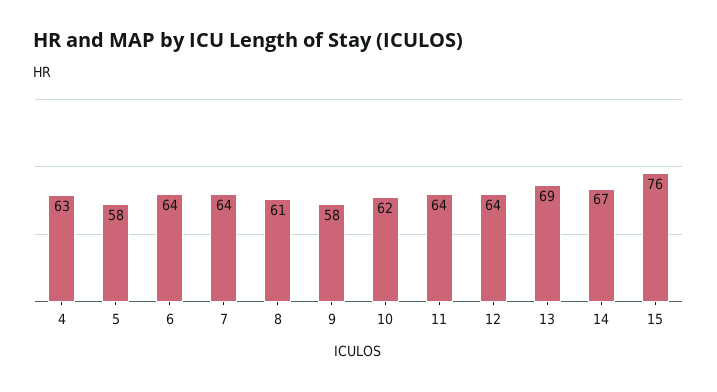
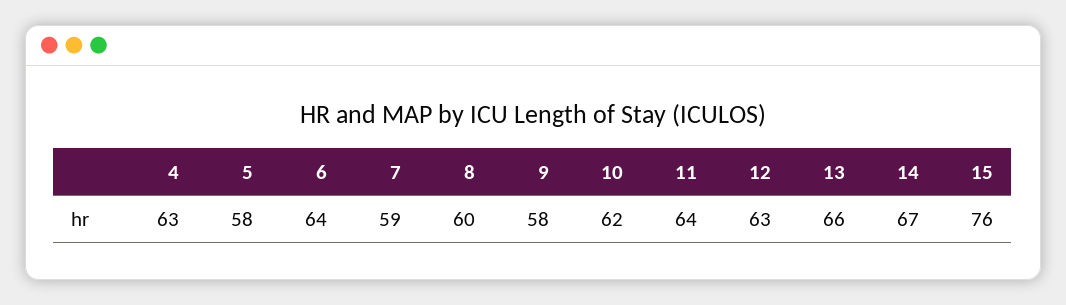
7: 64 -> 59
8: 61 -> 60
12: 64 -> 63
13: 69 -> 66

